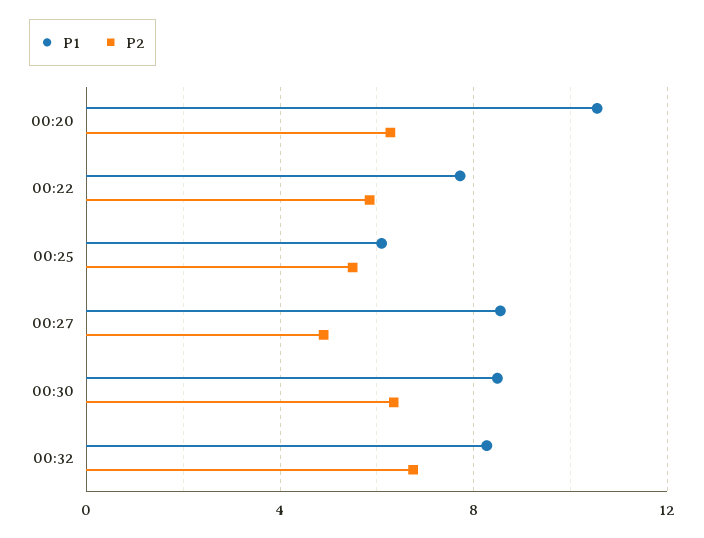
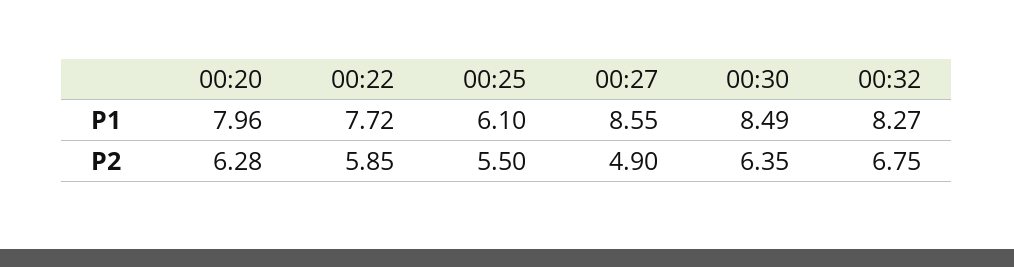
P1, 00:20: 10.5 -> 7.96

